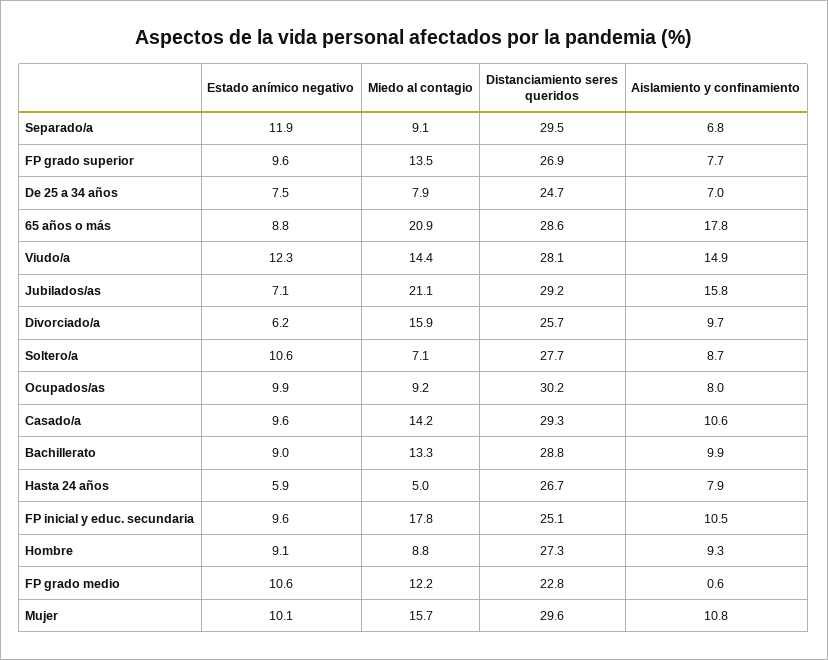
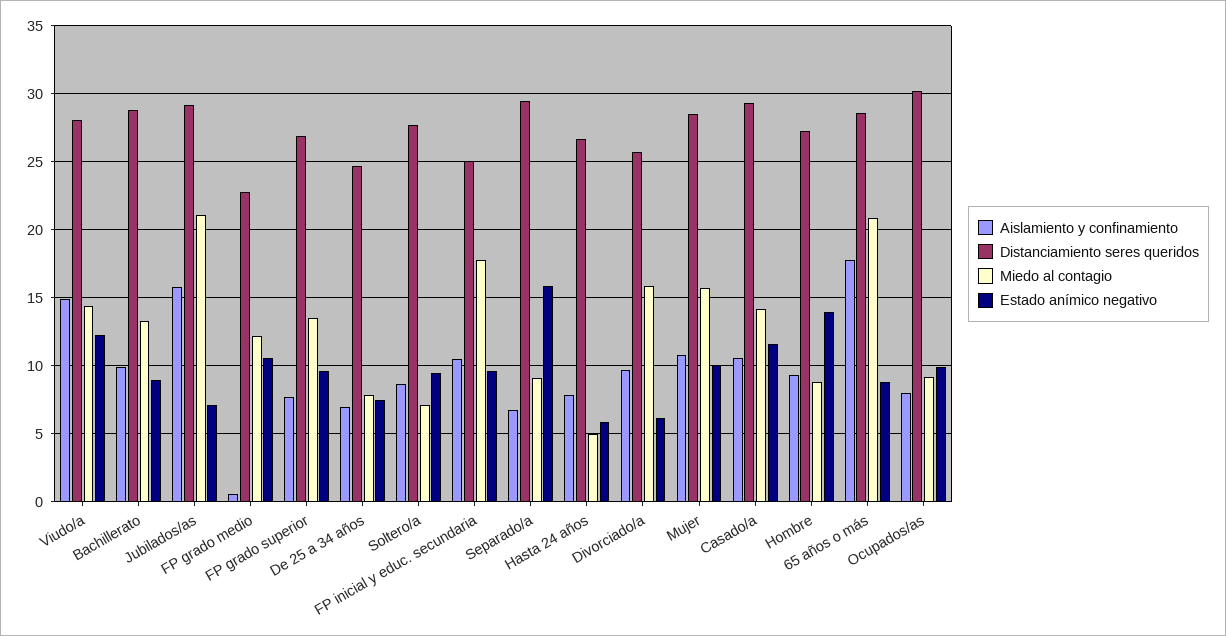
Estado anímico negativo, Separado/a: 11.9 -> 16
Estado anímico negativo, Soltero/a: 10.6 -> 9.5
Estado anímico negativo, Casado/a: 9.6 -> 11.5
Estado anímico negativo, Hombre: 9.1 -> 14
Distanciamiento seres queridos, Mujer: 29.6 -> 28.5

